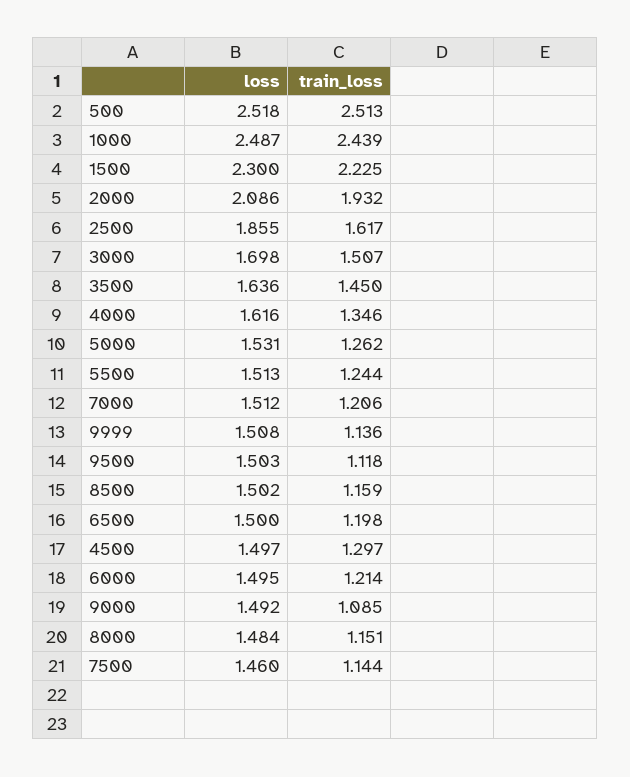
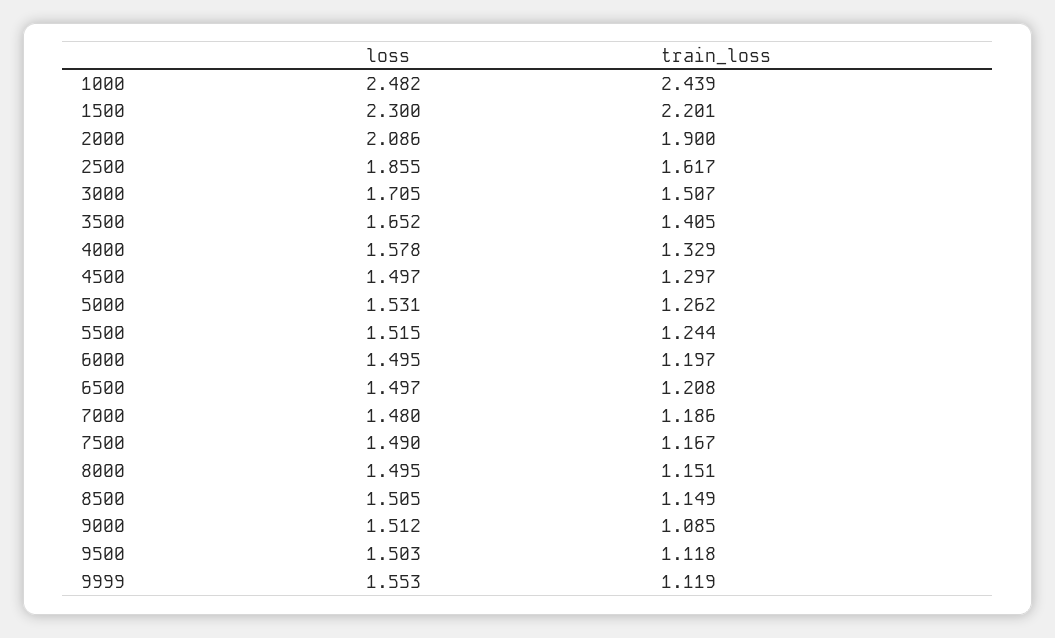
loss, 500: 2.518 -> none
train_loss, 500: 2.513 -> none
loss, 1000: 2.487 -> 2.482
train_loss, 1500: 2.225 -> 2.201
train_loss, 2000: 1.932 -> 1.9
loss, 3000: 1.698 -> 1.705
loss, 3500: 1.636 -> 1.652
train_loss, 3500: 1.45 -> 1.405
loss, 4000: 1.616 -> 1.578
train_loss, 4000: 1.346 -> 1.329
loss, 5500: 1.513 -> 1.515
loss, 7000: 1.512 -> 1.48
train_loss, 7000: 1.206 -> 1.186
loss, 9999: 1.508 -> 1.553
train_loss, 9999: 1.136 -> 1.119
loss, 8500: 1.502 -> 1.505
train_loss, 8500: 1.159 -> 1.149
loss, 6500: 1.5 -> 1.497
train_loss, 6500: 1.198 -> 1.208
train_loss, 6000: 1.214 -> 1.197
loss, 9000: 1.492 -> 1.512
loss, 8000: 1.484 -> 1.495
loss, 7500: 1.46 -> 1.49
train_loss, 7500: 1.144 -> 1.167

